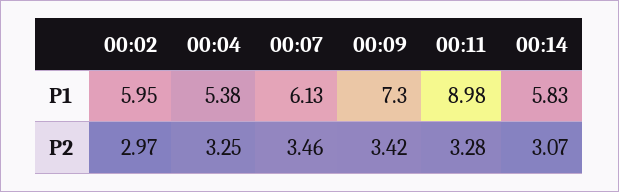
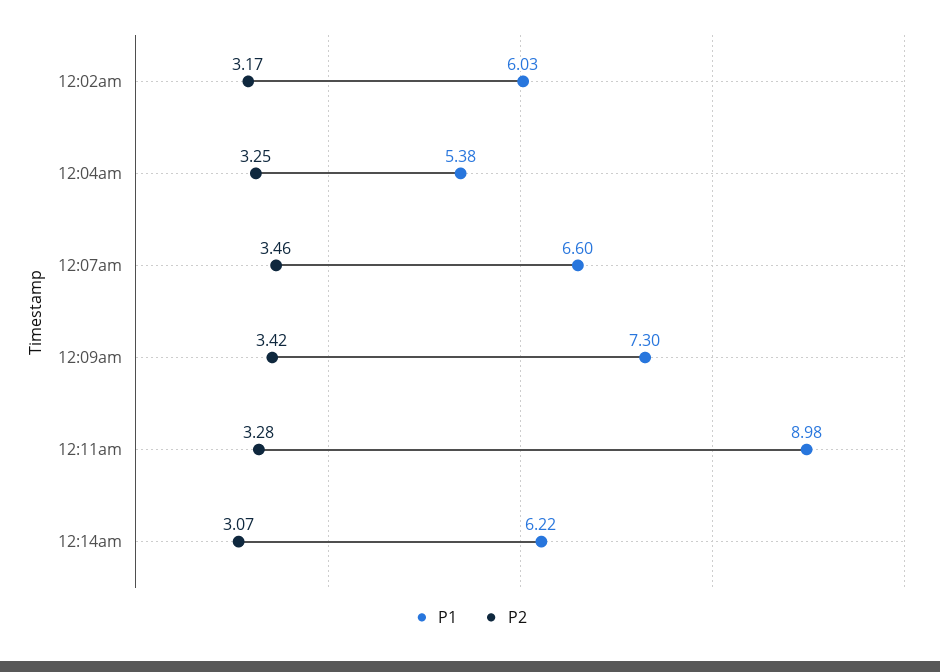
P1, 00:02: 5.95 -> 6.03
P1, 00:07: 6.13 -> 6.6
P1, 00:14: 5.83 -> 6.22
P2, 00:02: 2.97 -> 3.17

